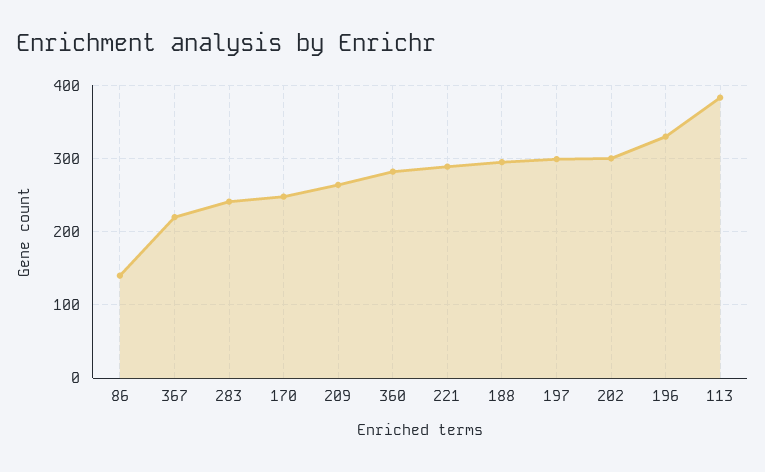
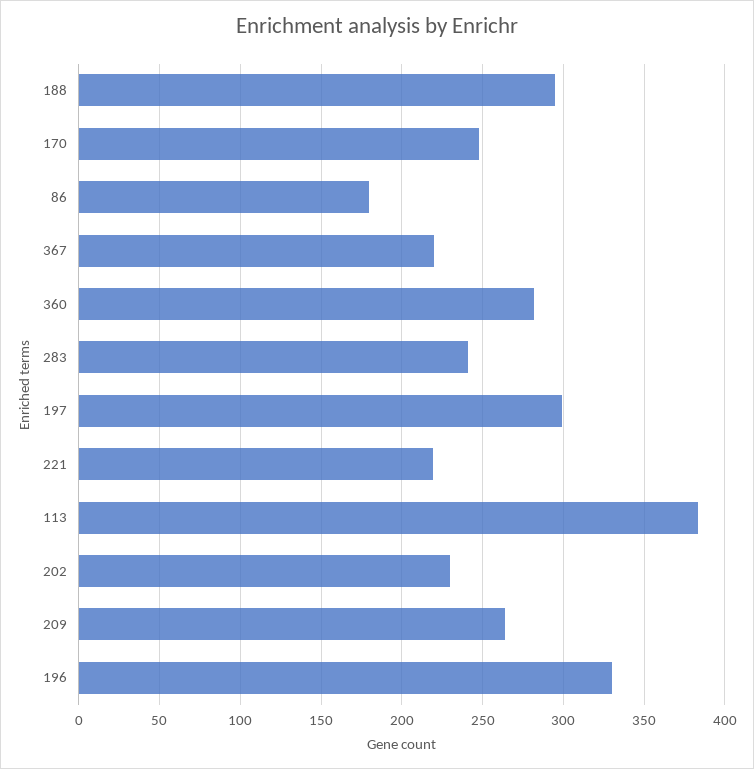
86: 140 -> 180
221: 290 -> 220
202: 300 -> 230

